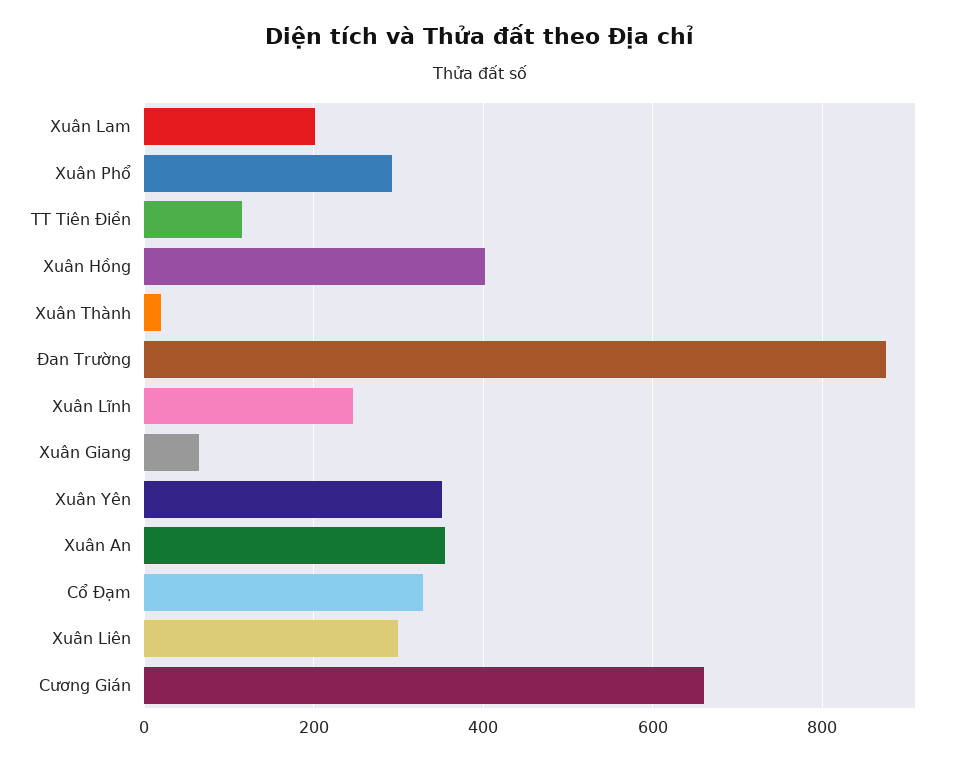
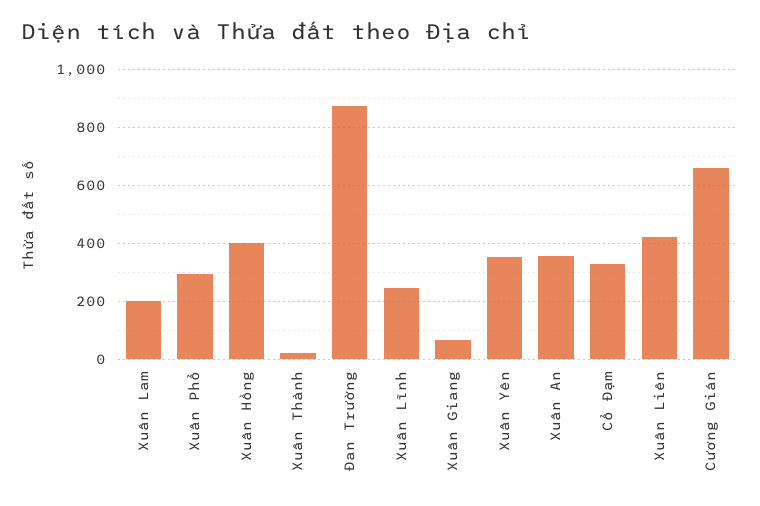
TT Tiên Điền: 120 -> none
Xuân Liên: 300 -> 425

